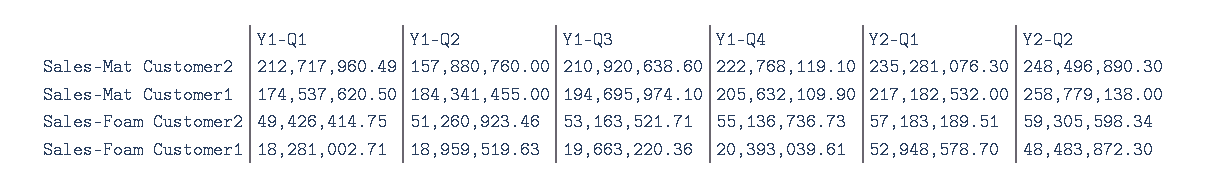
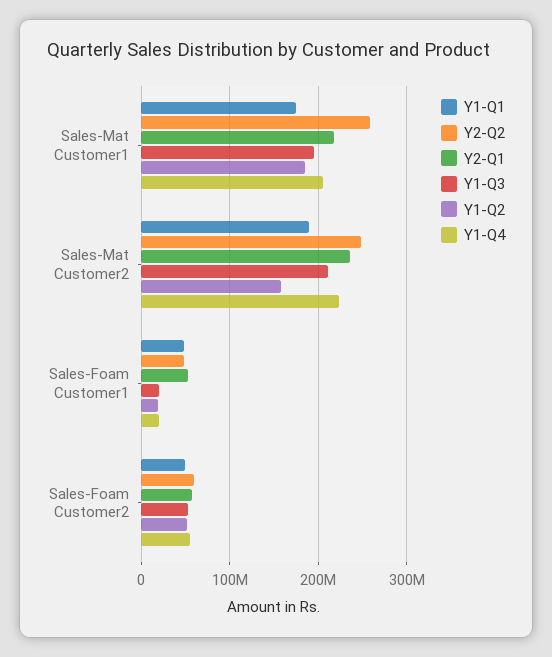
Y1-Q1, Sales-Mat Customer2: 212717960.49 -> 190000000
Y1-Q1, Sales-Foam Customer1: 18281002.71 -> 50000000

